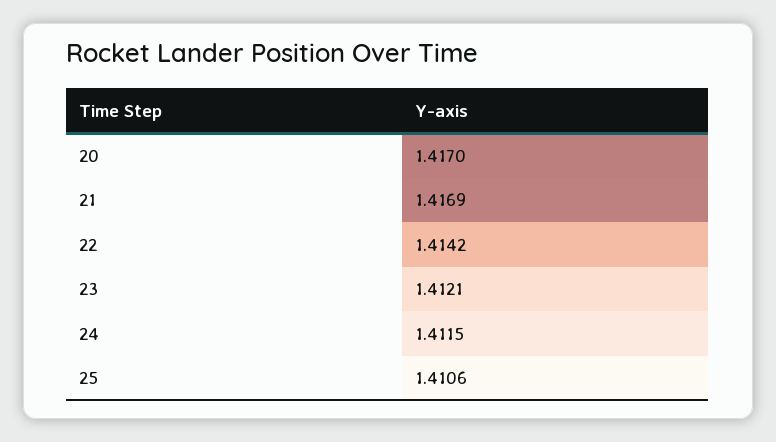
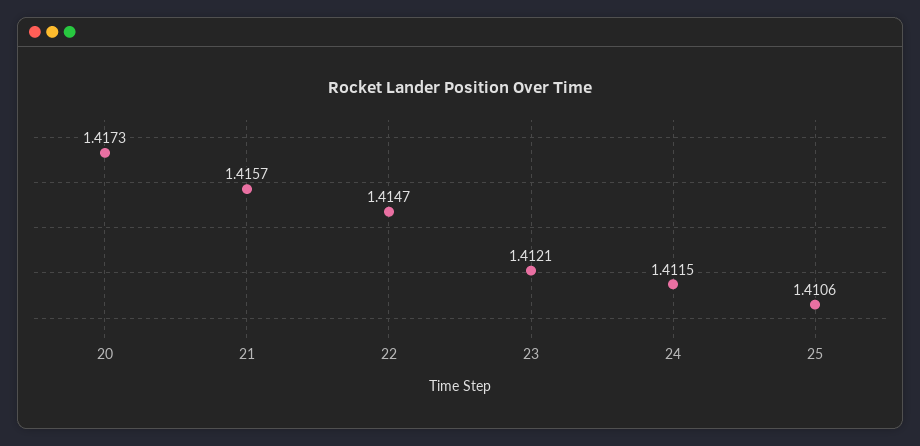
20: 1.417 -> 1.4173
21: 1.4169 -> 1.4157
22: 1.4142 -> 1.4147

